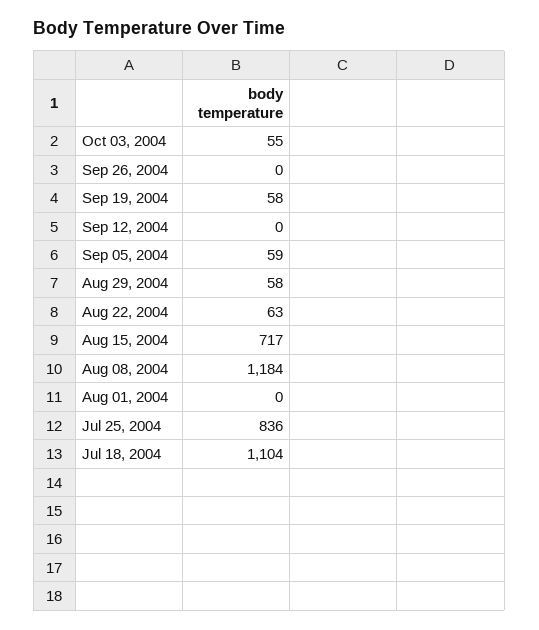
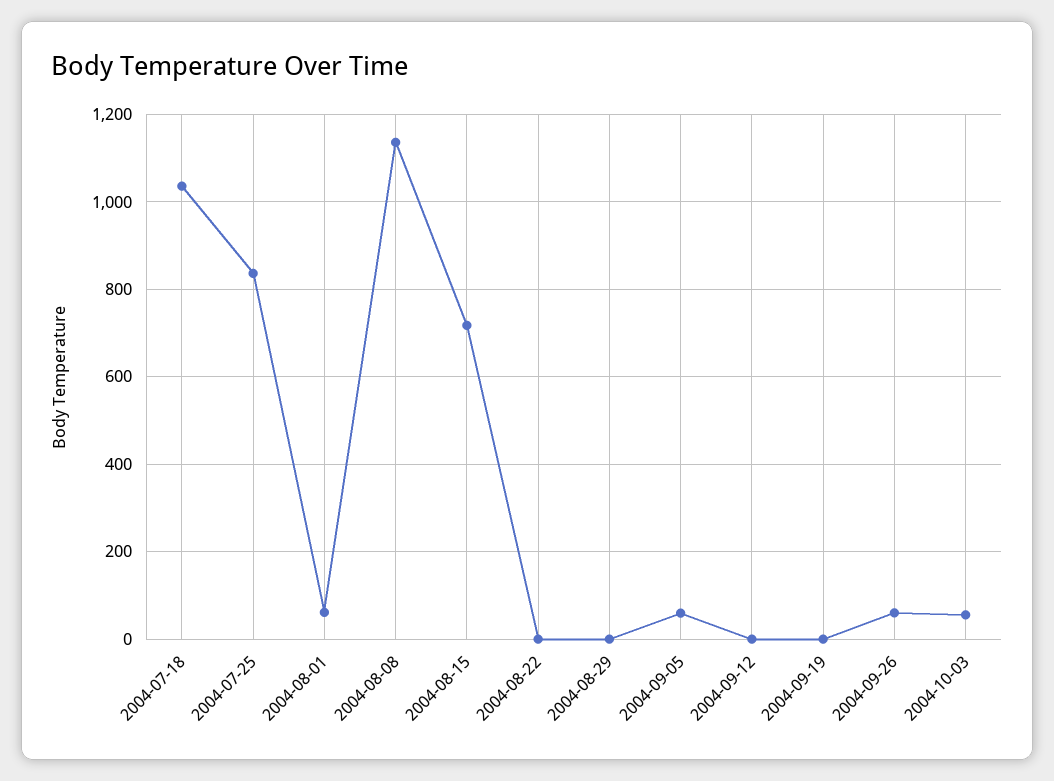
Sep 26, 2004: 0 -> 60
Sep 19, 2004: 58 -> 0
Aug 29, 2004: 58 -> 0
Aug 22, 2004: 63 -> 0
Aug 08, 2004: 1184 -> 1140
Aug 01, 2004: 0 -> 60
Jul 18, 2004: 1104 -> 1040

